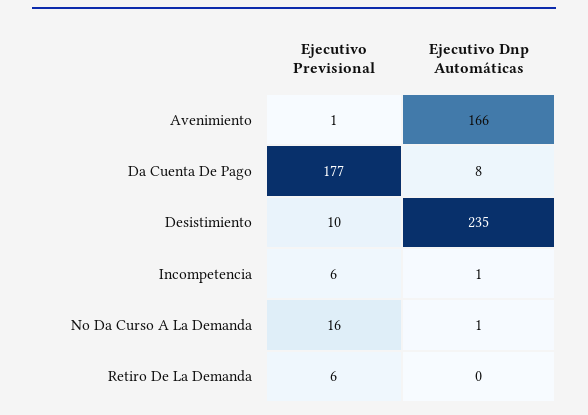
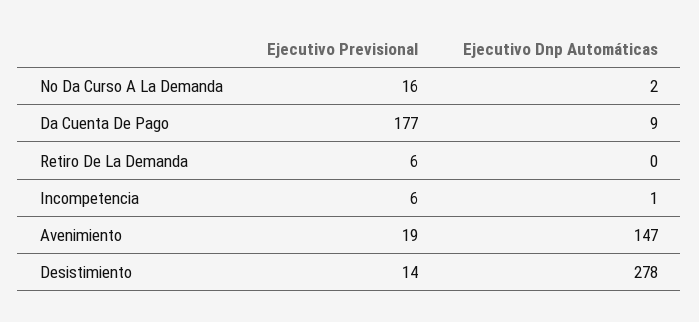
Ejecutivo Previsional, Avenimiento: 1 -> 19
Ejecutivo Dnp Automáticas, Avenimiento: 166 -> 147
Ejecutivo Dnp Automáticas, Da Cuenta De Pago: 8 -> 9
Ejecutivo Previsional, Desistimiento: 10 -> 14
Ejecutivo Dnp Automáticas, Desistimiento: 235 -> 278
Ejecutivo Dnp Automáticas, No Da Curso A La Demanda: 1 -> 2

